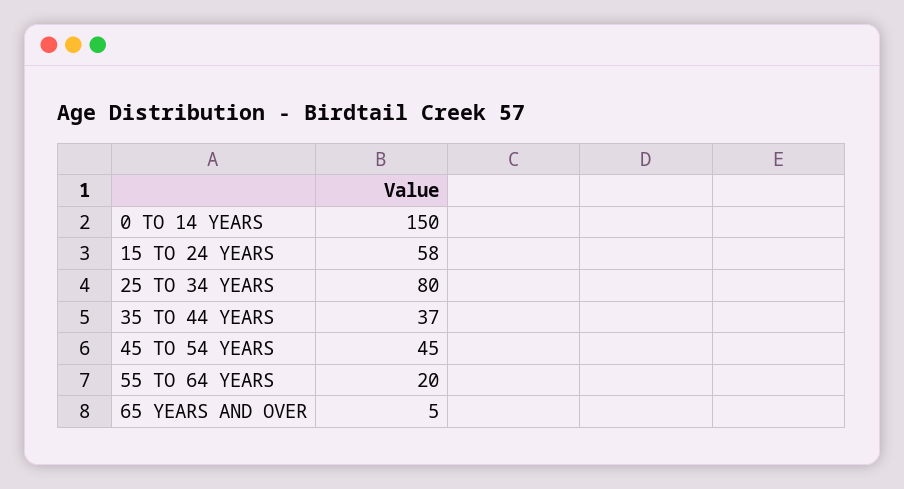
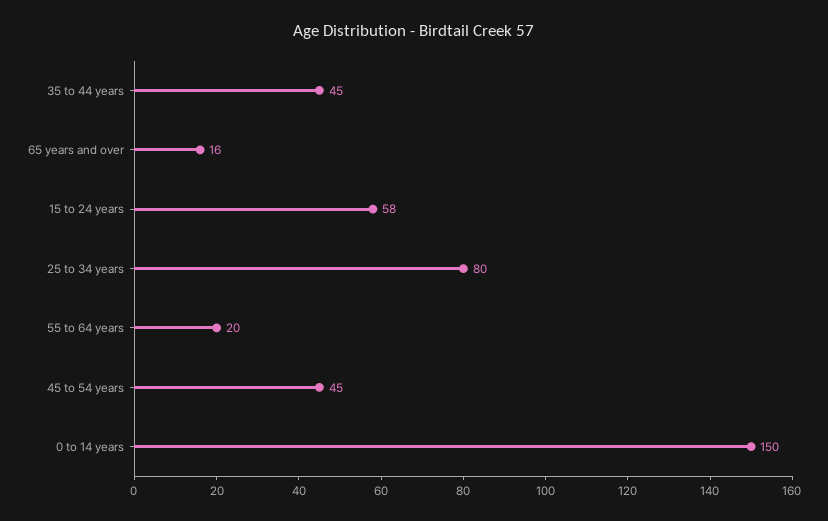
35 TO 44 YEARS: 37 -> 45
65 YEARS AND OVER: 5 -> 16

